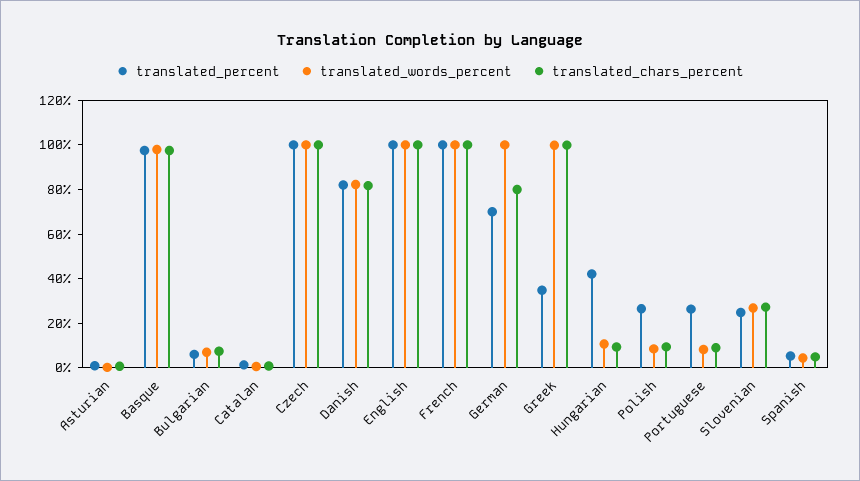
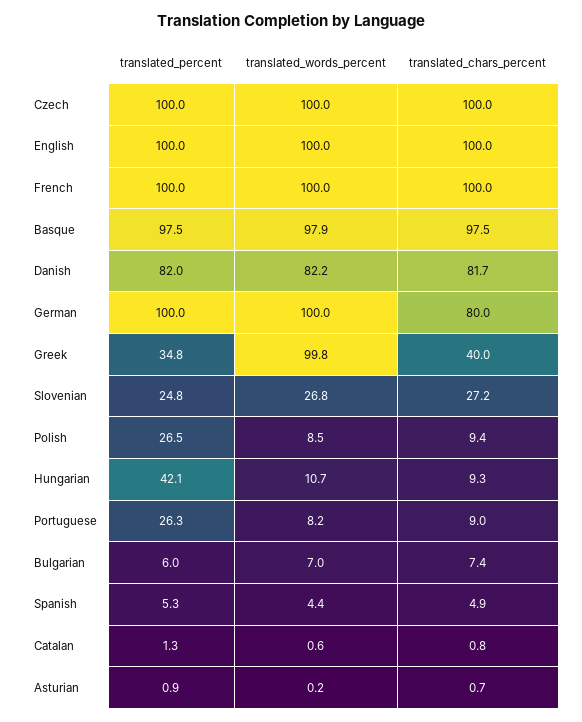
translated_percent, German: 70 -> 100
translated_chars_percent, Greek: 100 -> 40

